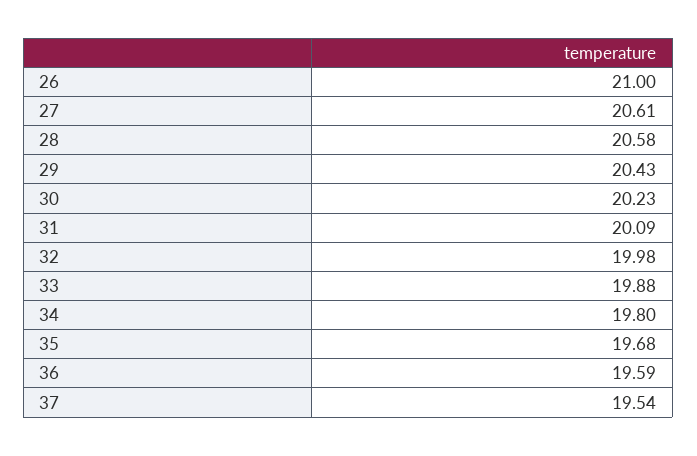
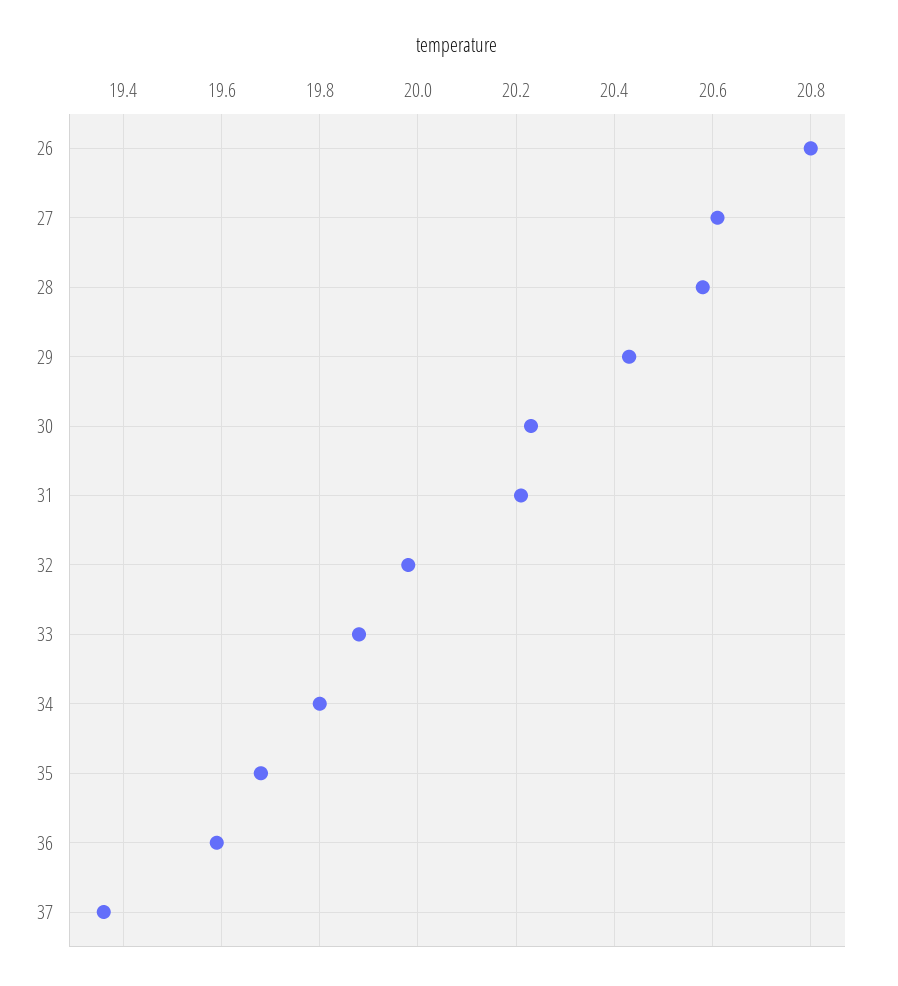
26: 21 -> 20.8
31: 20.09 -> 20.2
37: 19.54 -> 19.35

